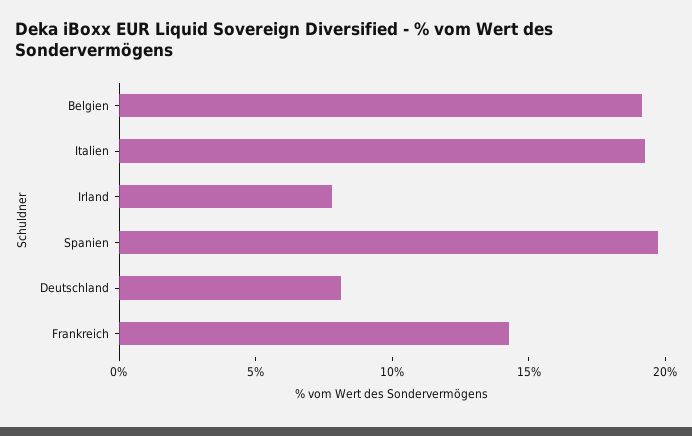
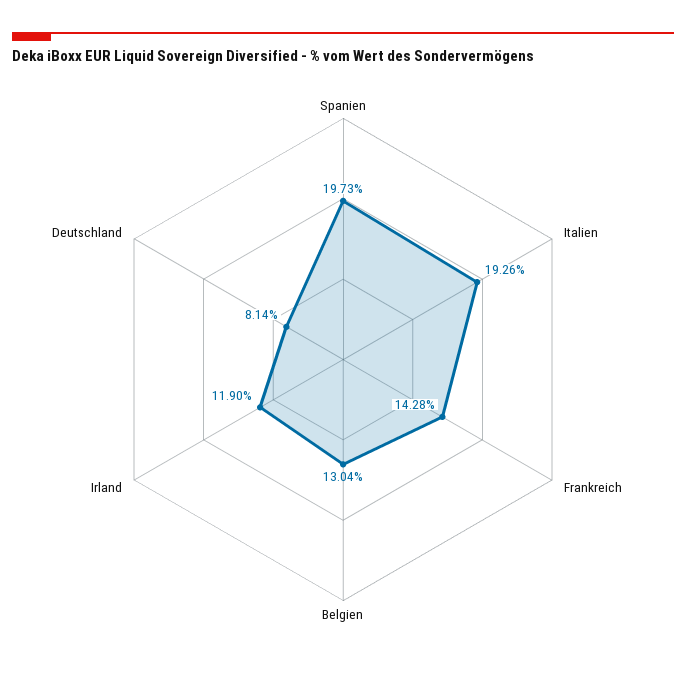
Belgien: 19 -> 13.04
Irland: 8 -> 11.9

